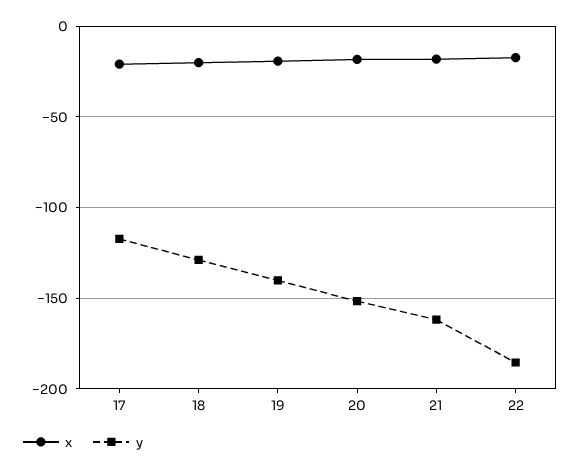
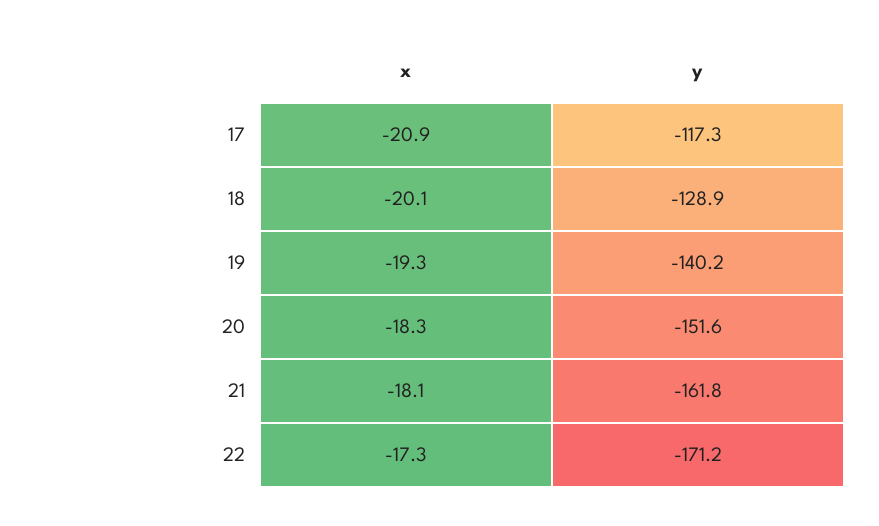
y, 22: -185 -> -171.2

